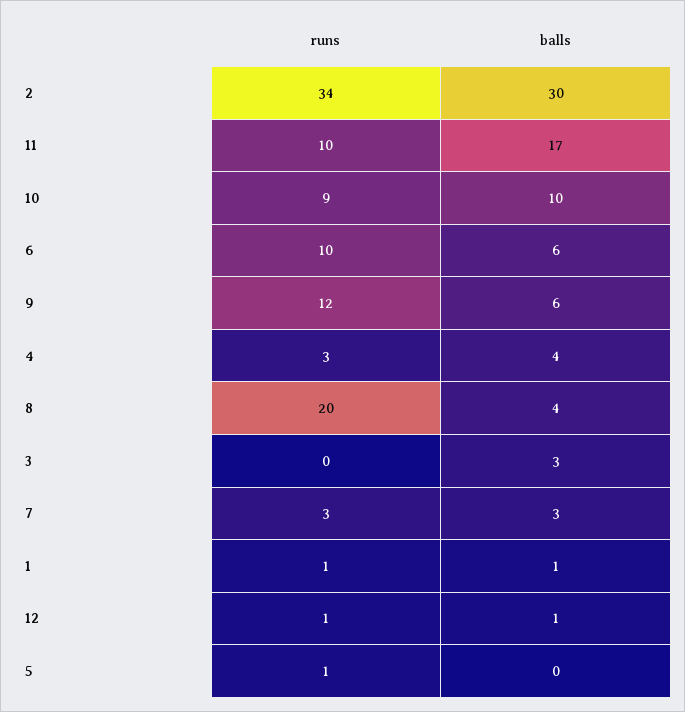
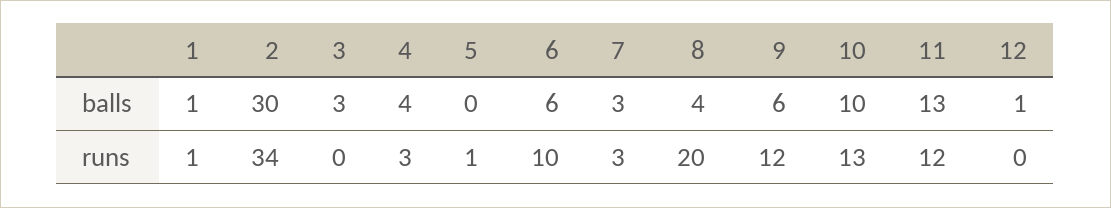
runs, 11: 10 -> 12
balls, 11: 17 -> 13
runs, 10: 9 -> 13
runs, 12: 1 -> 0

